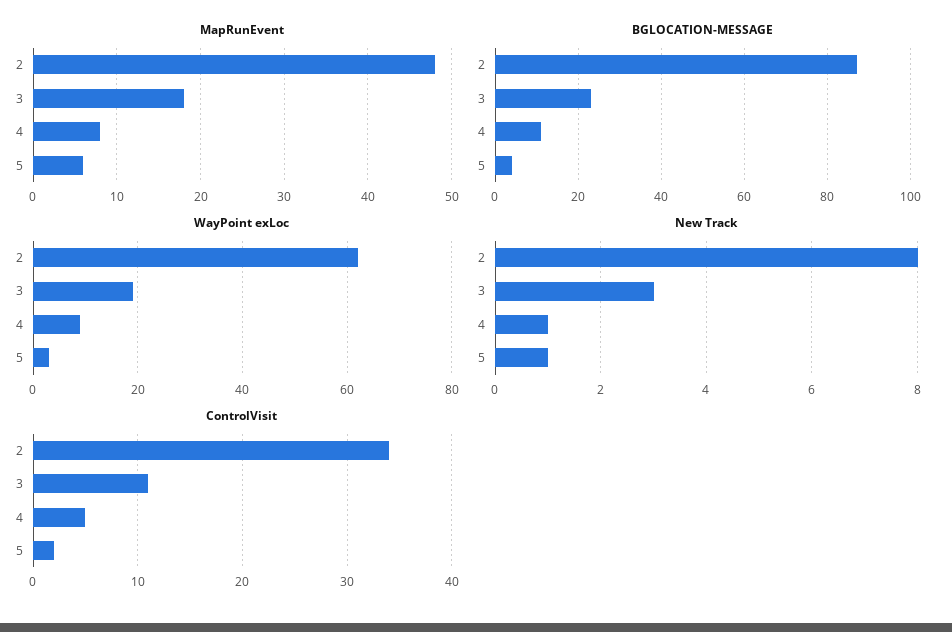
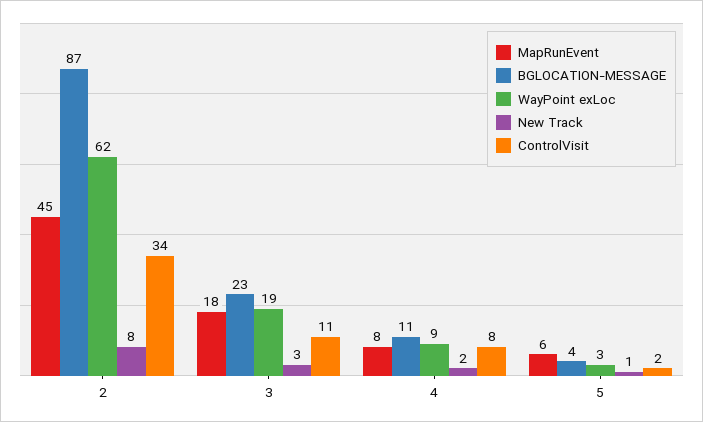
MapRunEvent, 2: 48 -> 45
New Track, 4: 1 -> 2
ControlVisit, 4: 5 -> 8

